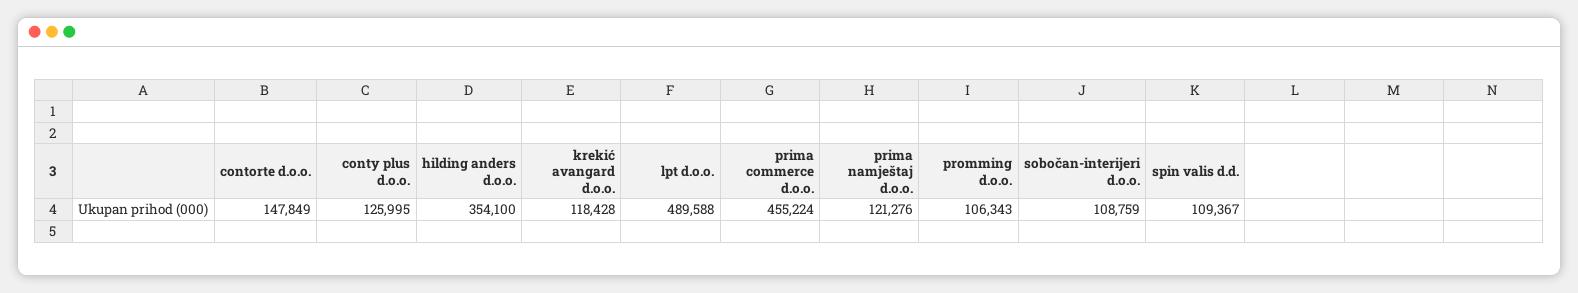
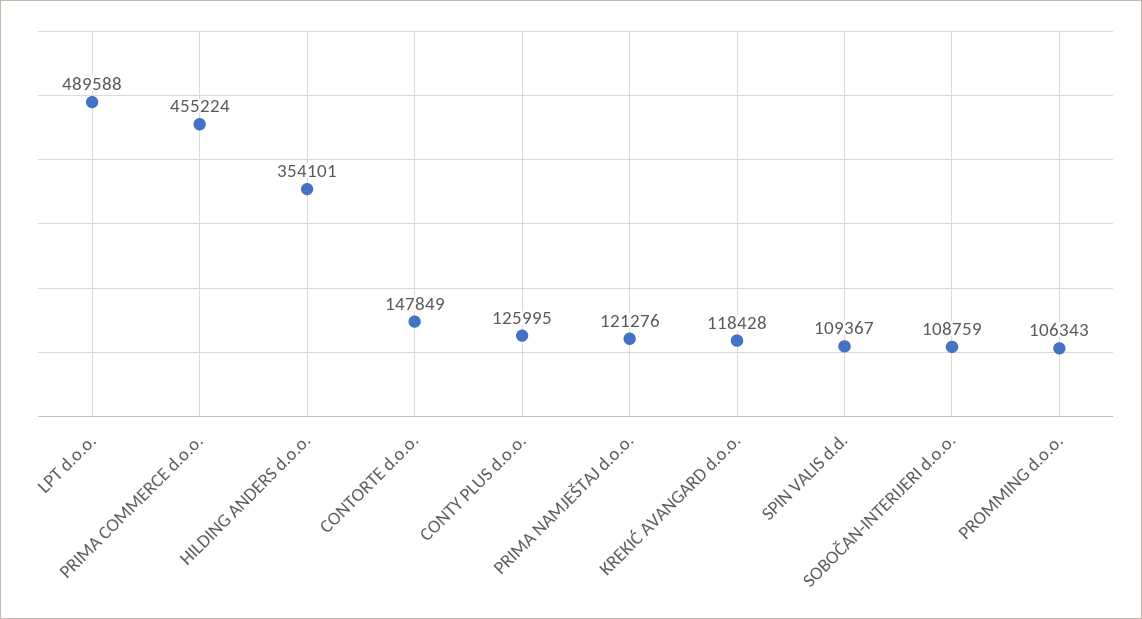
hilding anders d.o.o.: 354100 -> 354101

